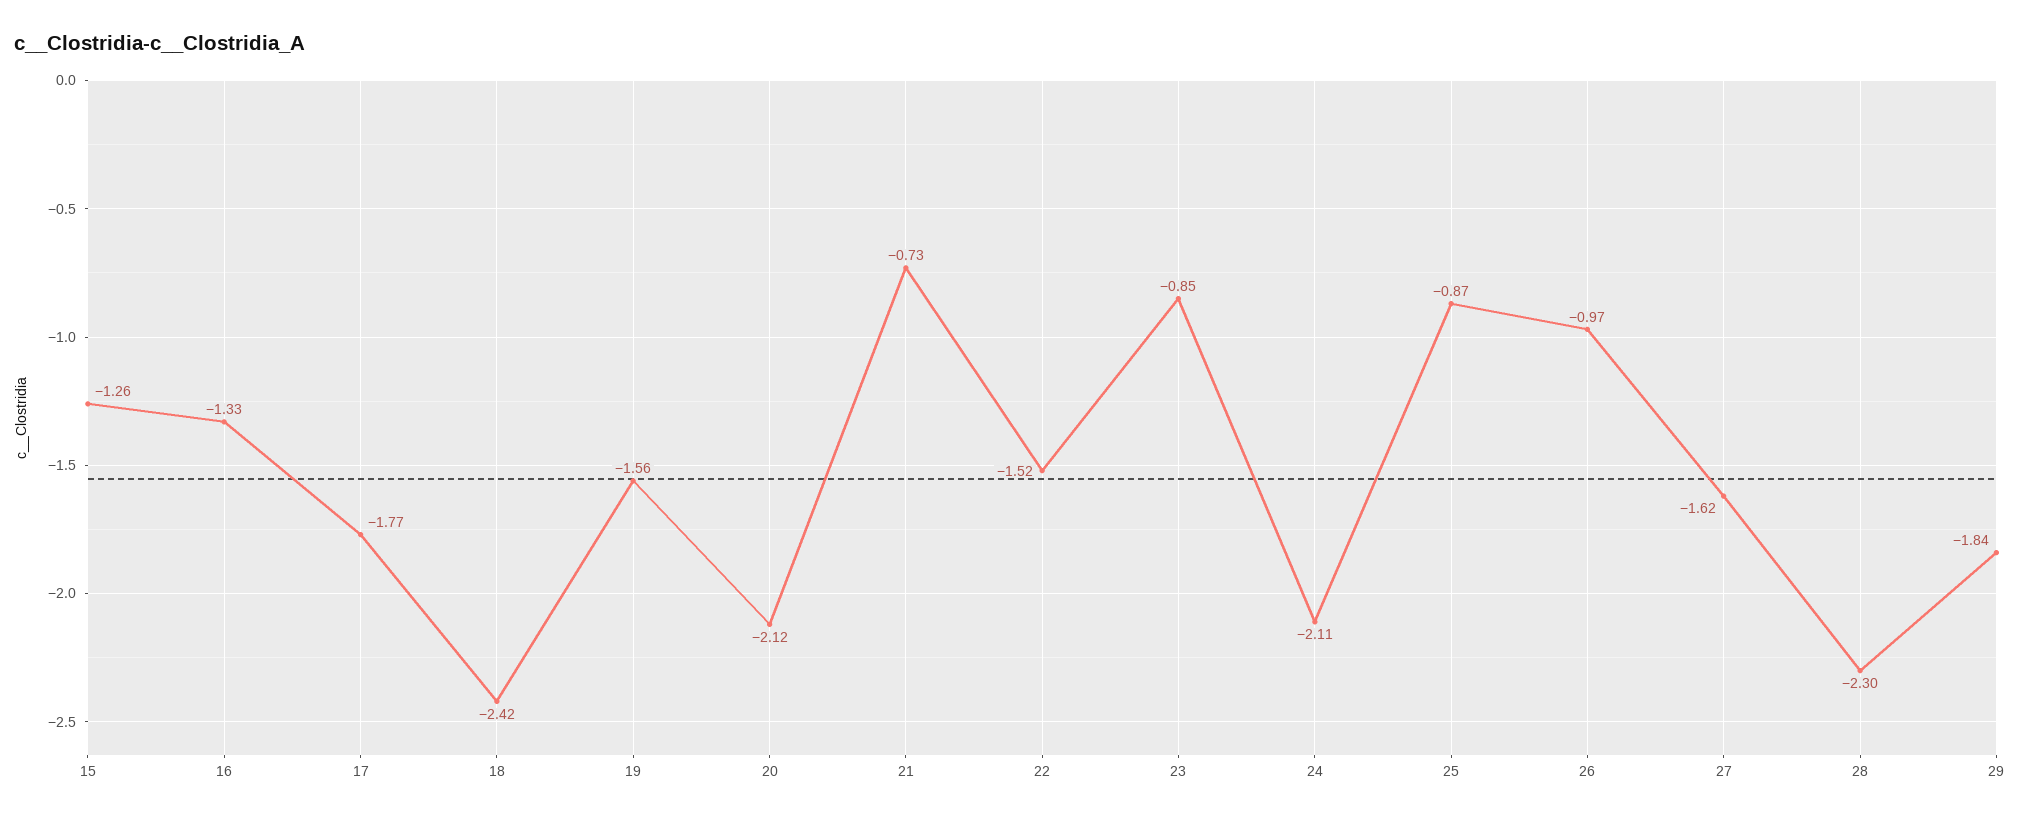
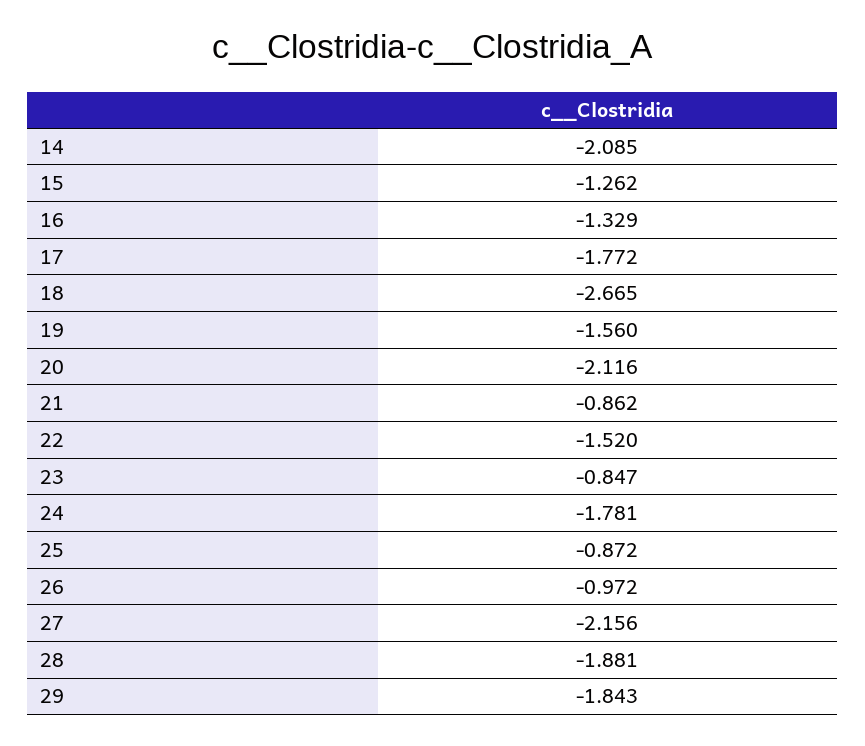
18: -2.42 -> -2.665
21: -0.73 -> -0.862
24: -2.11 -> -1.781
27: -1.62 -> -2.156
28: -2.3 -> -1.881
14: none -> -2.085

